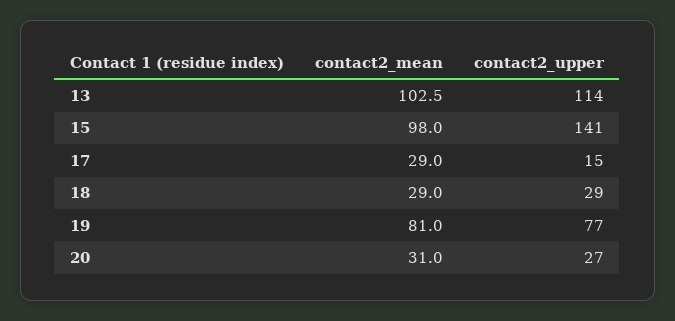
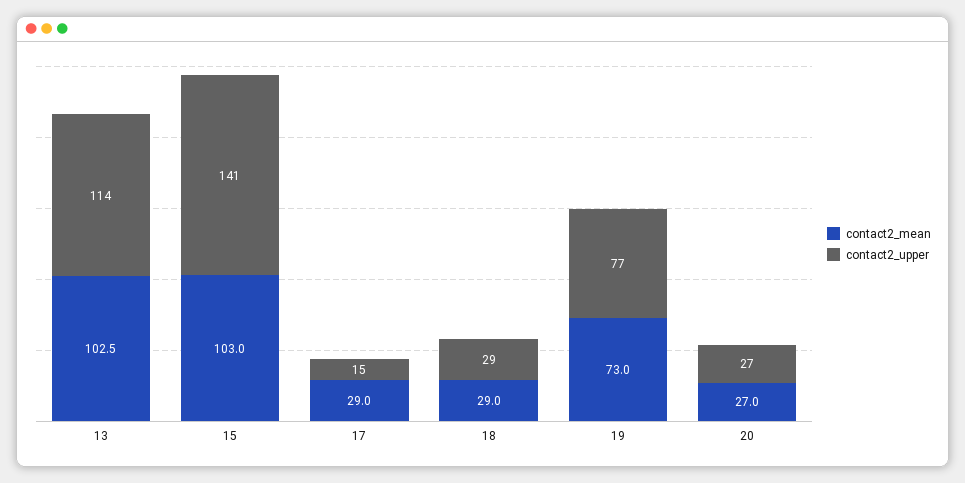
contact2_mean, 15: 98 -> 103
contact2_mean, 19: 81 -> 73
contact2_mean, 20: 31 -> 27

